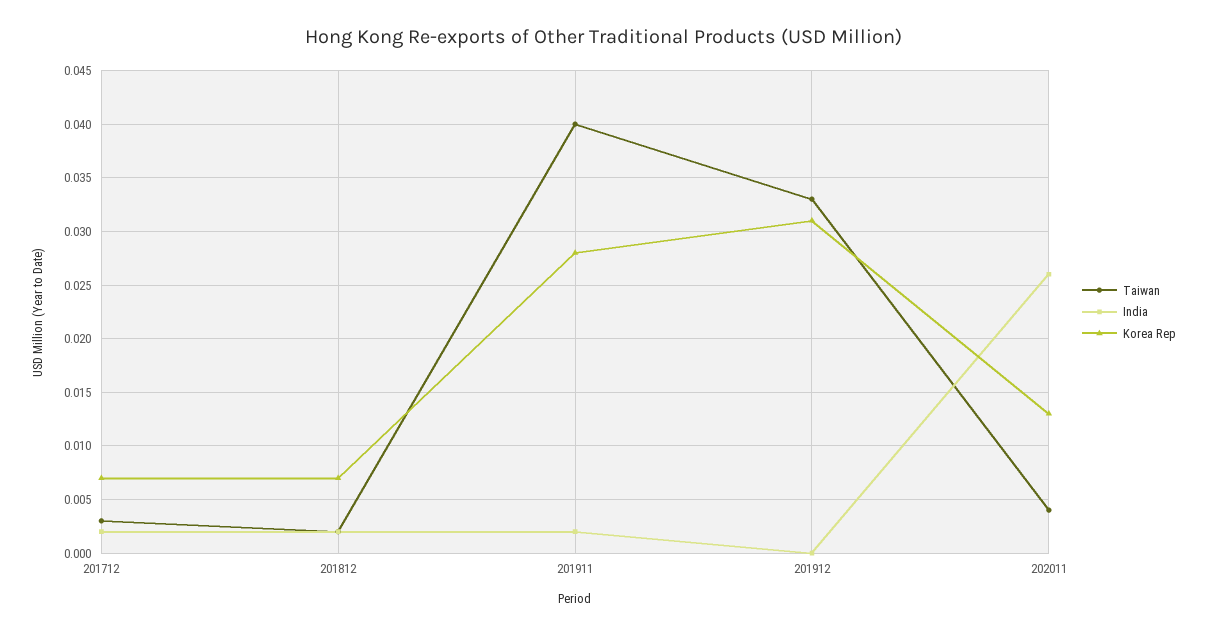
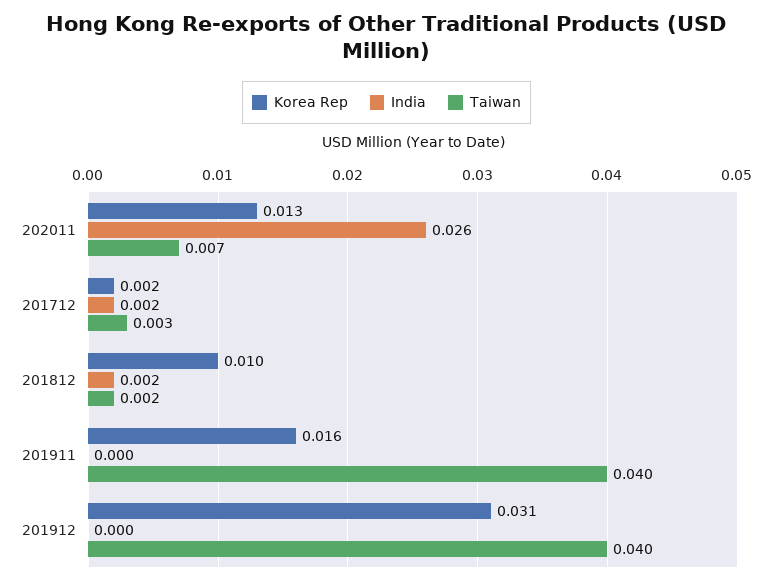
Korea Rep, 201712: 0.007 -> 0.002
Korea Rep, 201812: 0.007 -> 0.01
India, 201911: 0.002 -> 0
Korea Rep, 201911: 0.028 -> 0.016
Taiwan, 201912: 0.033 -> 0.04
Taiwan, 202011: 0.004 -> 0.007

